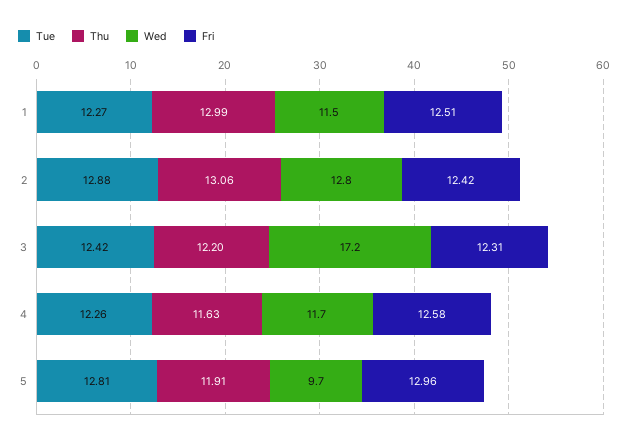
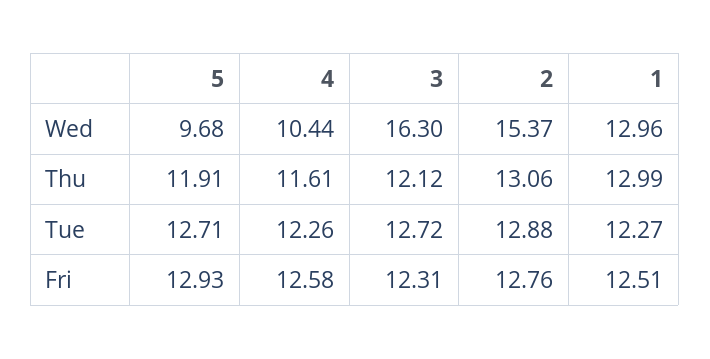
Wed, 1: 11.5 -> 12.96
Wed, 2: 12.8 -> 15.37
Fri, 2: 12.42 -> 12.76
Tue, 3: 12.42 -> 12.72
Thu, 3: 12.2 -> 12.12
Wed, 3: 17.2 -> 16.3
Thu, 4: 11.63 -> 11.61
Wed, 4: 11.7 -> 10.44
Tue, 5: 12.81 -> 12.71
Fri, 5: 12.96 -> 12.93

